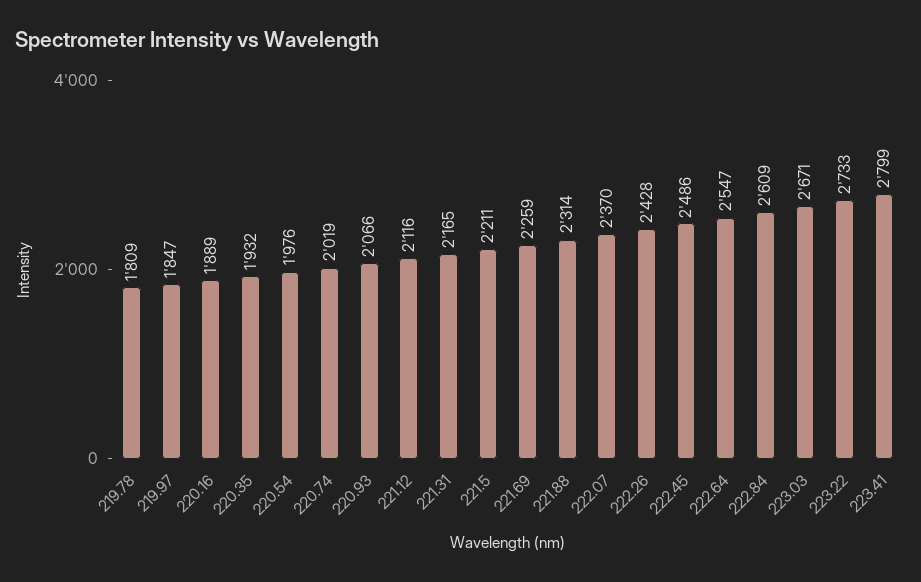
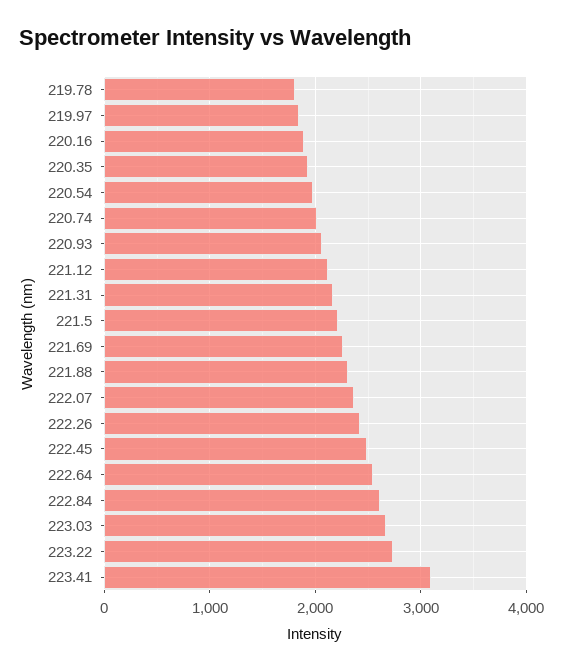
223.41: 2799 -> 3100

